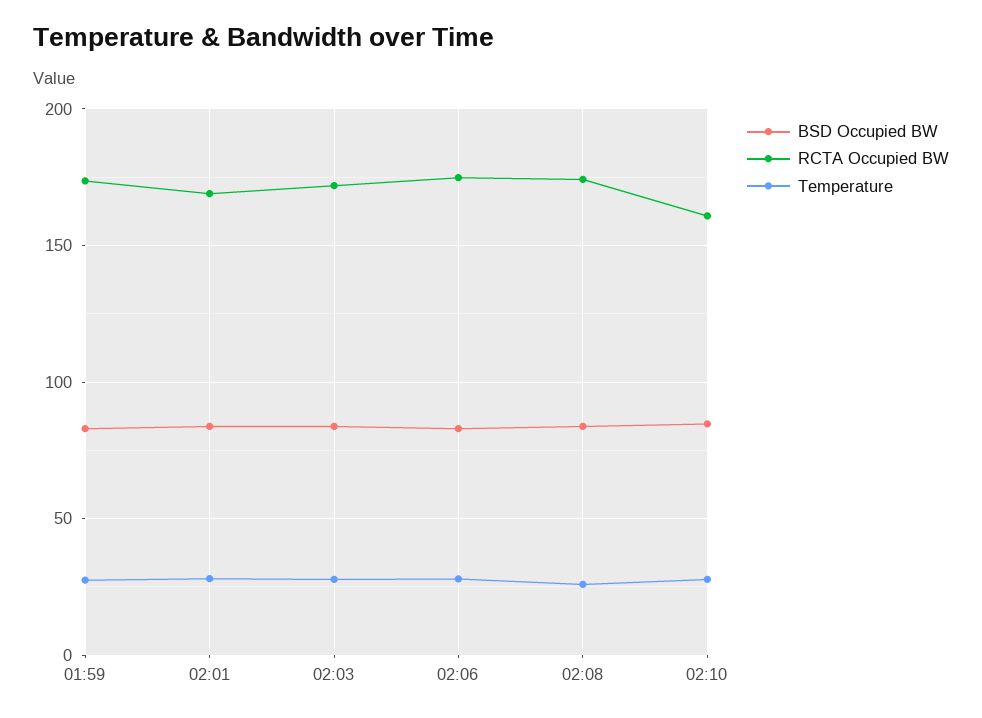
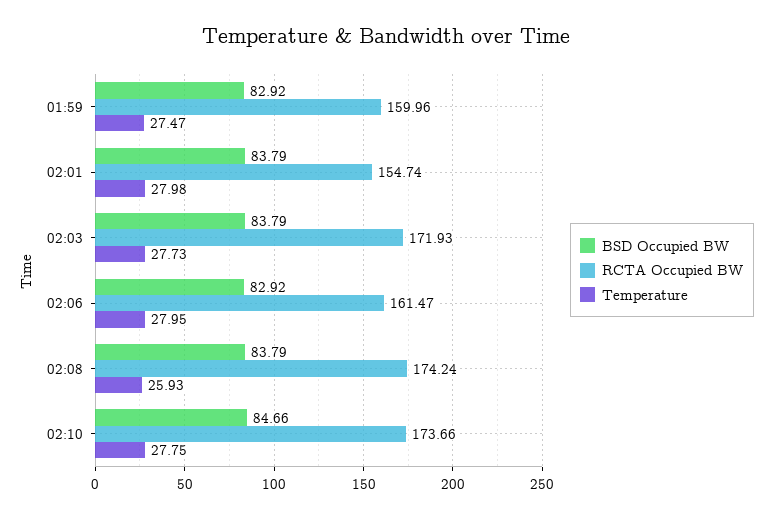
RCTA Occupied BW, 01:59: 175 -> 159.96
RCTA Occupied BW, 02:01: 170 -> 154.74
RCTA Occupied BW, 02:06: 175 -> 161.47
RCTA Occupied BW, 02:10: 160 -> 173.66

